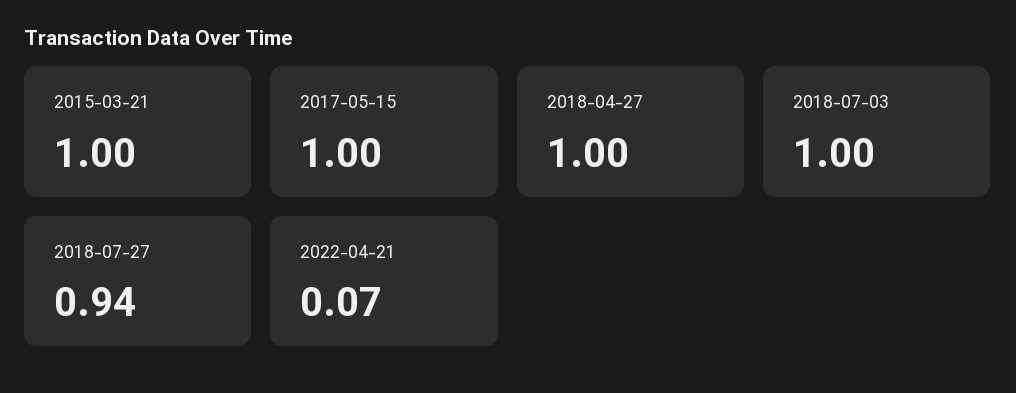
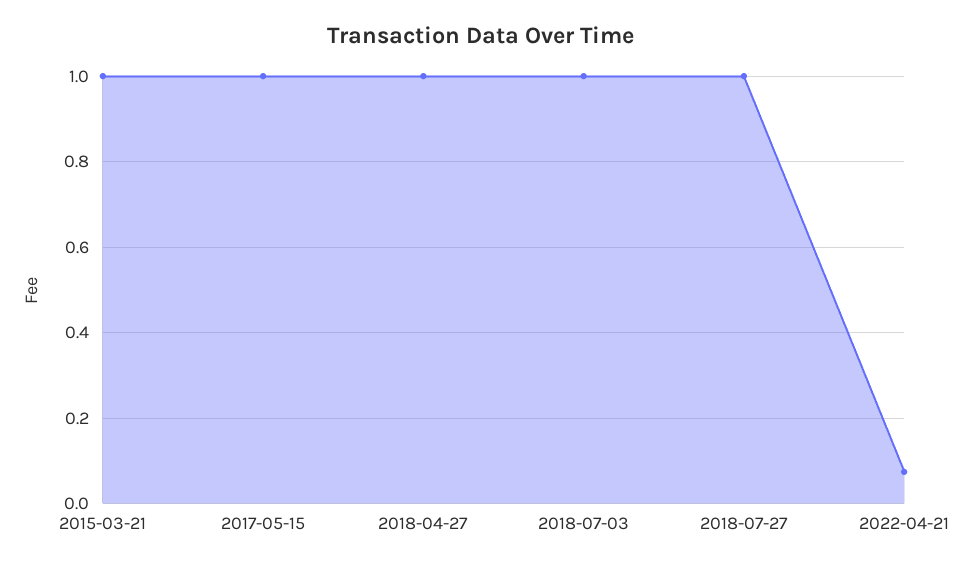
2018-07-27: 0.94 -> 1

